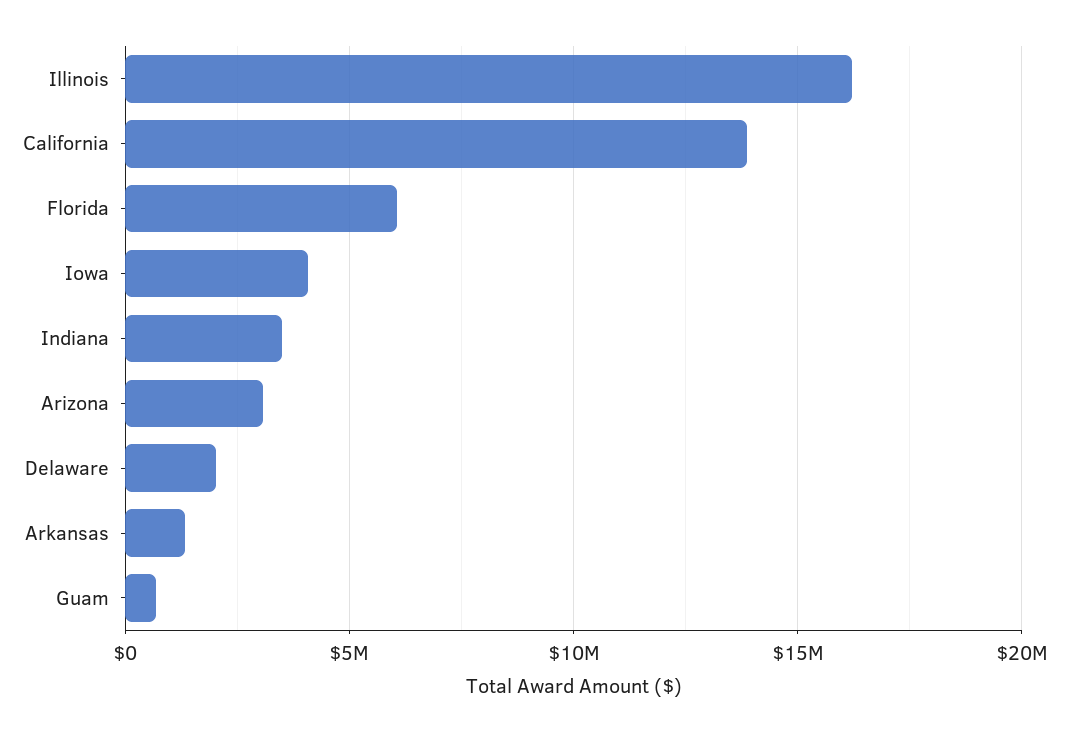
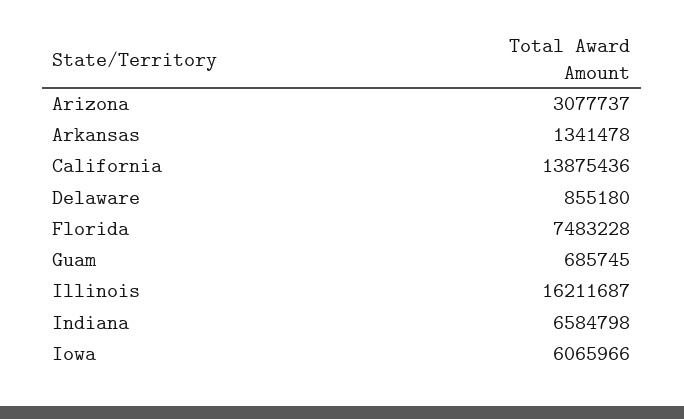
Florida: 6000000 -> 7483228
Iowa: 4000000 -> 6065966
Indiana: 3500000 -> 6584798
Delaware: 2000000 -> 855180

